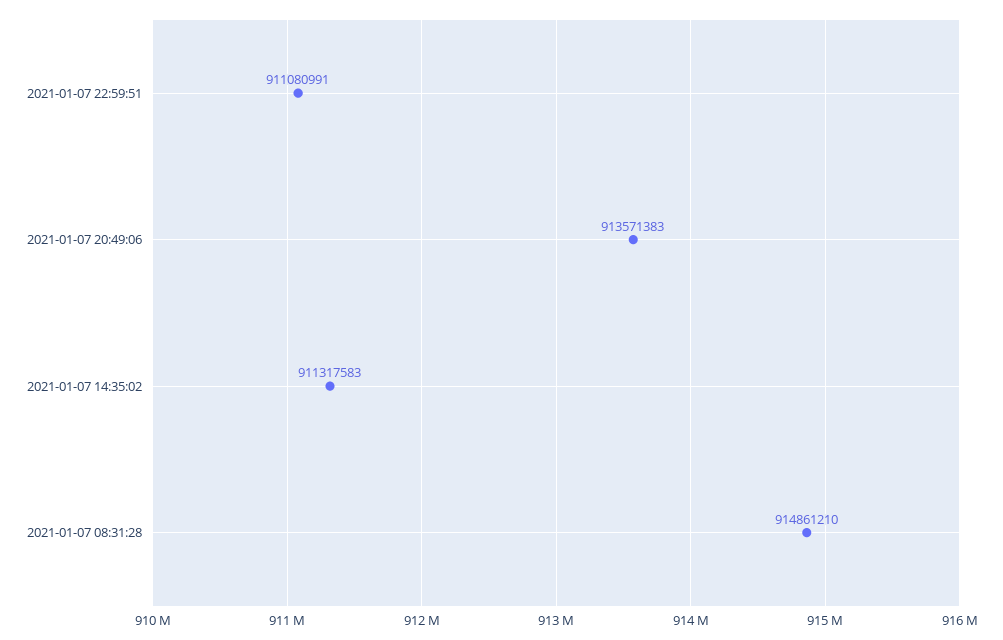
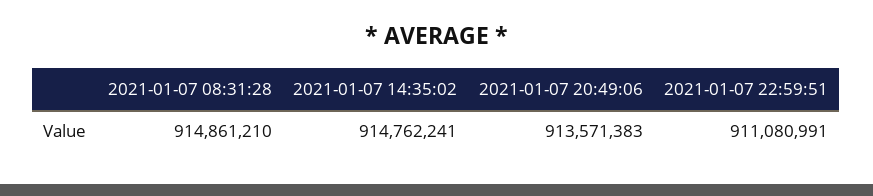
2021-01-07 14:35:02: 911317583 -> 914762241

